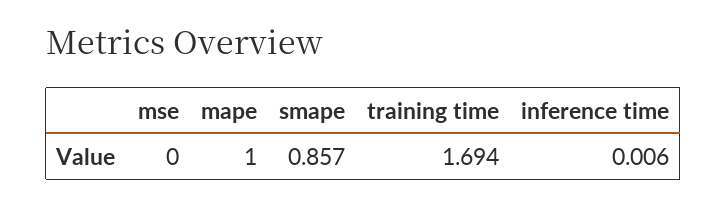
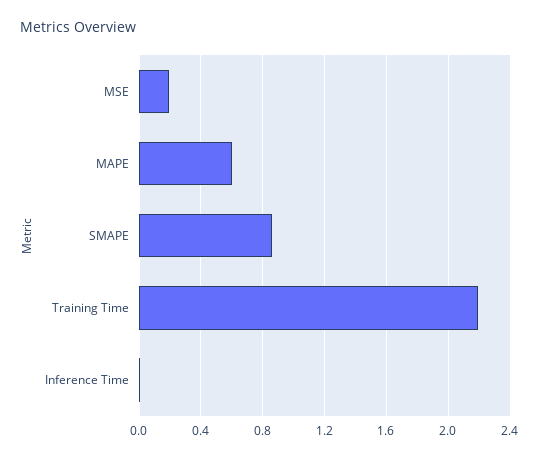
mse: 0 -> 0.2
mape: 1 -> 0.6
training time: 1.694 -> 2.2

